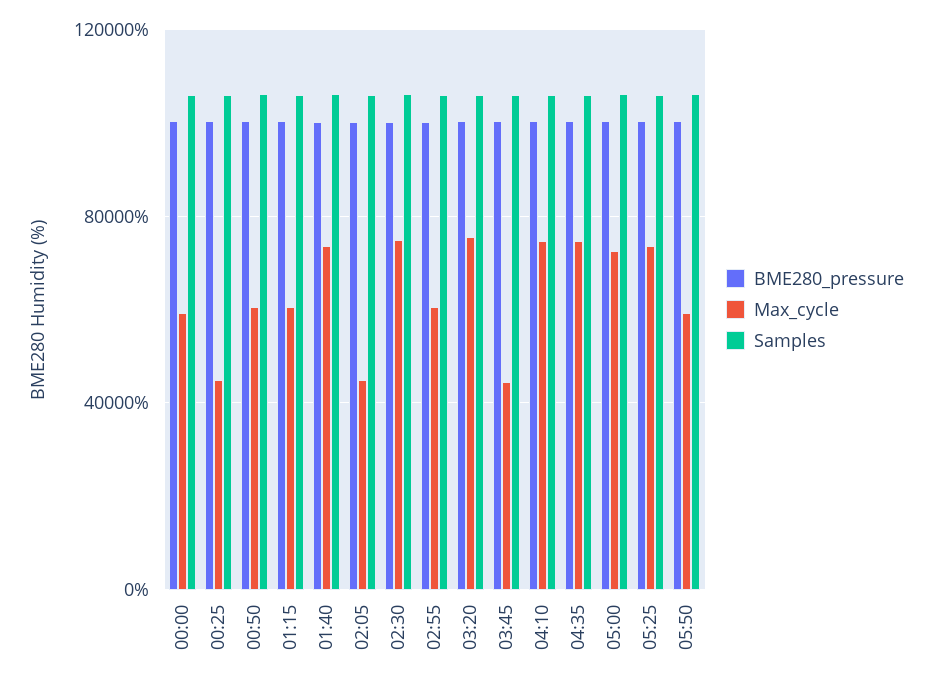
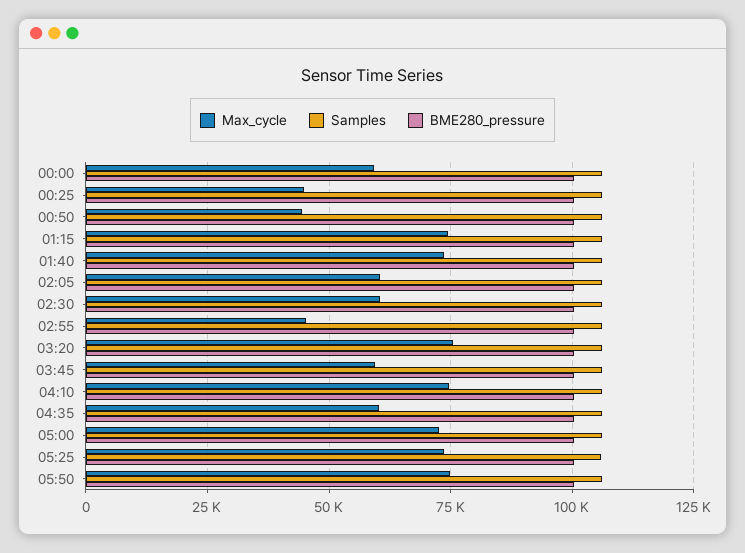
Max_cycle, 00:50: 60000 -> 45000
Max_cycle, 01:15: 60000 -> 75000
Max_cycle, 02:05: 45000 -> 60000
Max_cycle, 02:30: 75000 -> 60000
Max_cycle, 02:55: 60000 -> 45000
Max_cycle, 03:45: 45000 -> 60000
Max_cycle, 04:35: 75000 -> 60000
Max_cycle, 05:50: 60000 -> 75000

